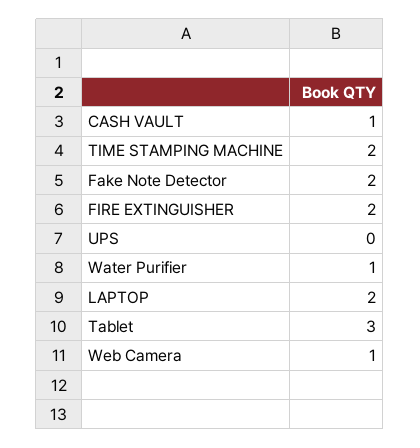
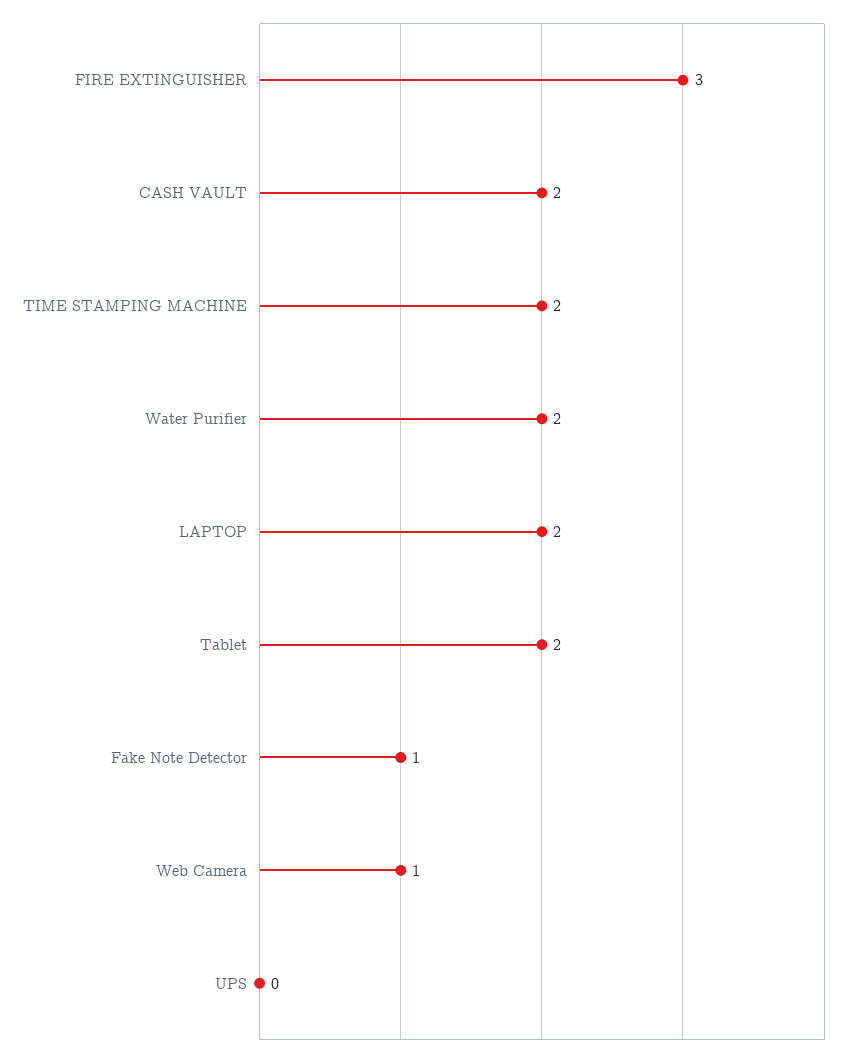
CASH VAULT: 1 -> 2
Fake Note Detector: 2 -> 1
FIRE EXTINGUISHER: 2 -> 3
Water Purifier: 1 -> 2
Tablet: 3 -> 2

